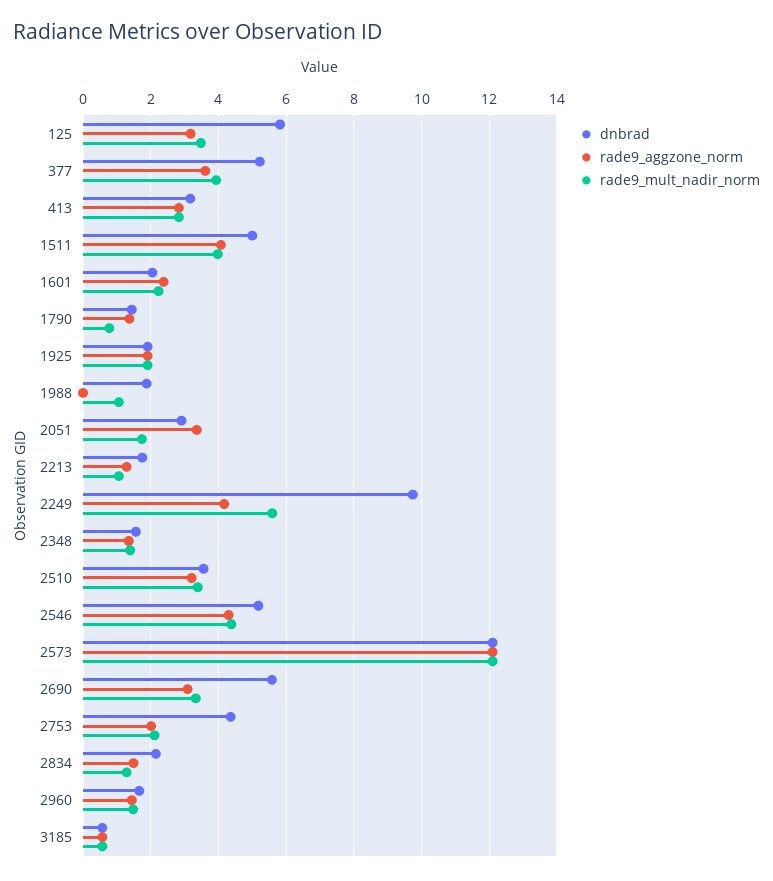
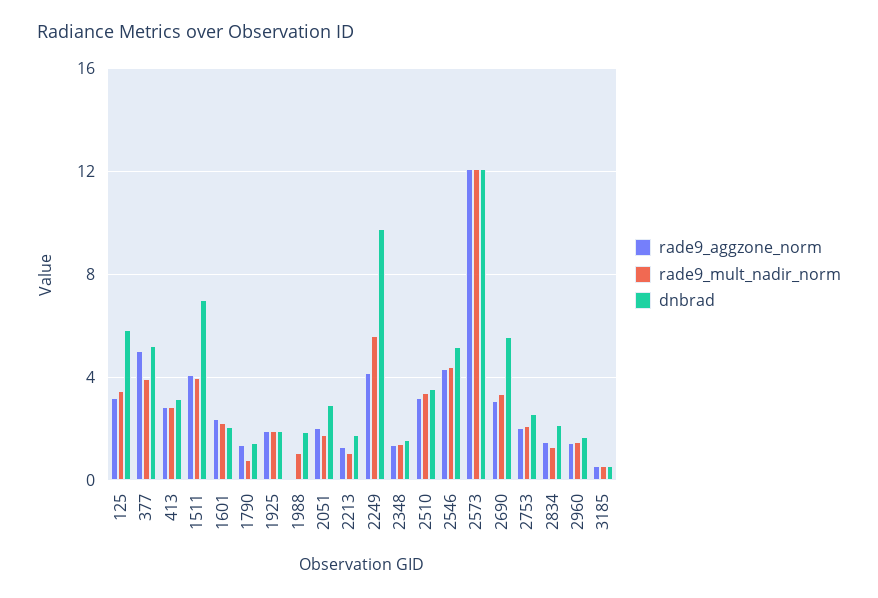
rade9_aggzone_norm, 377: 3.6 -> 5
dnbrad, 1511: 5 -> 7
rade9_aggzone_norm, 2051: 3.4 -> 2
dnbrad, 2753: 4.4 -> 2.5

